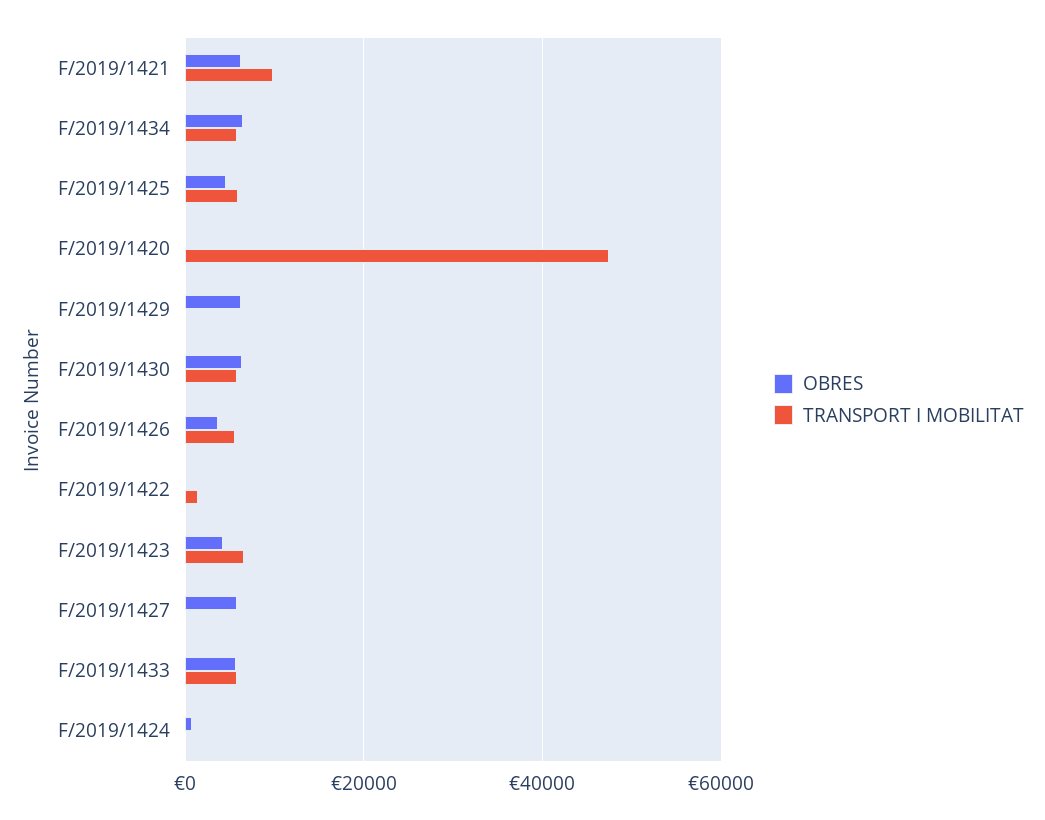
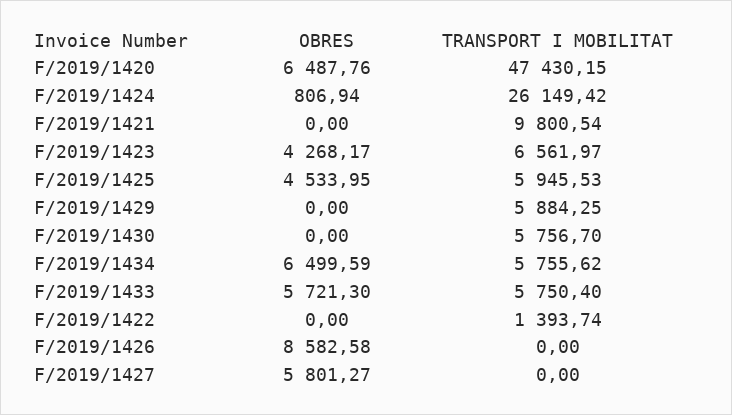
OBRES, F/2019/1421: 6000 -> 0
OBRES, F/2019/1420: 0 -> 6487.76
OBRES, F/2019/1429: 6000 -> 0
TRANSPORT I MOBILITAT, F/2019/1429: 0 -> 5884.25
OBRES, F/2019/1430: 6000 -> 0
OBRES, F/2019/1426: 4000 -> 8582.58
TRANSPORT I MOBILITAT, F/2019/1426: 6000 -> 0
TRANSPORT I MOBILITAT, F/2019/1424: 0 -> 26149.42

